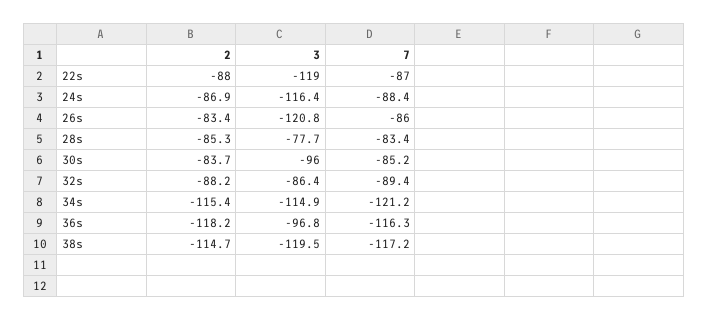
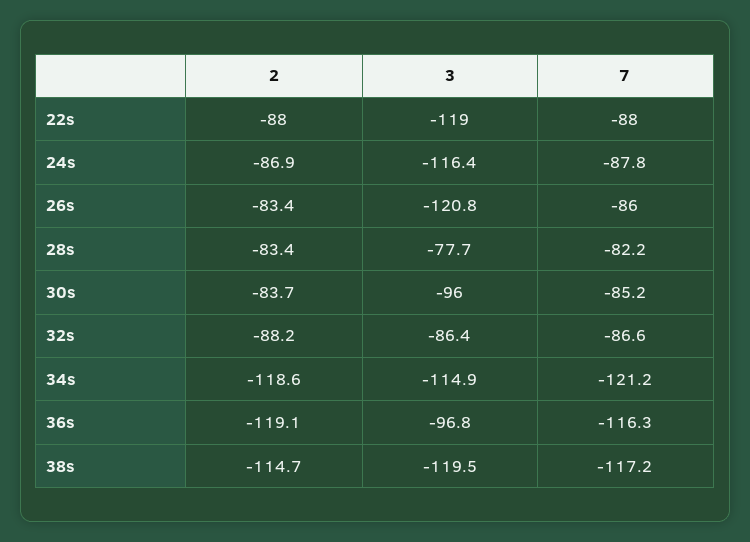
7, 22s: -87 -> -88
7, 24s: -88.4 -> -87.8
2, 28s: -85.3 -> -83.4
7, 28s: -83.4 -> -82.2
7, 32s: -89.4 -> -86.6
2, 34s: -115.4 -> -118.6
2, 36s: -118.2 -> -119.1

